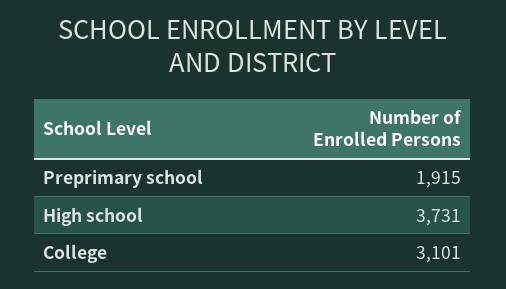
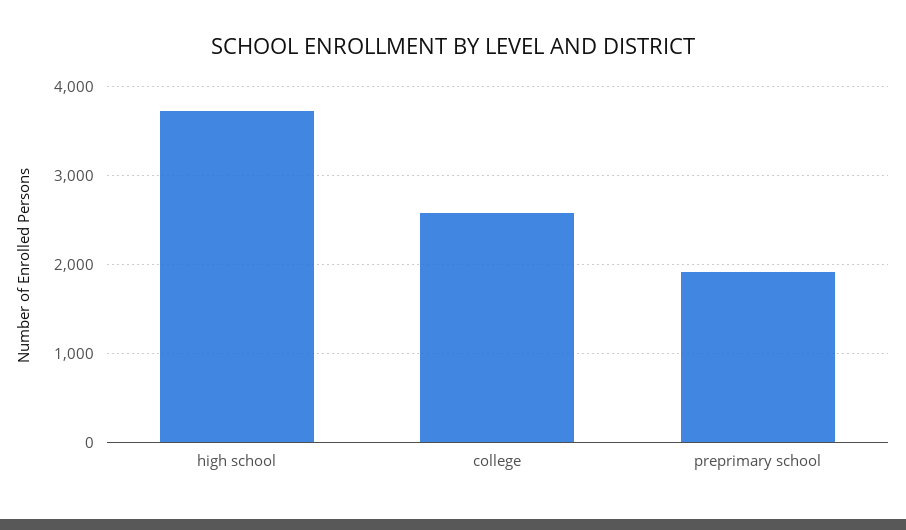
College: 3101 -> 2600

